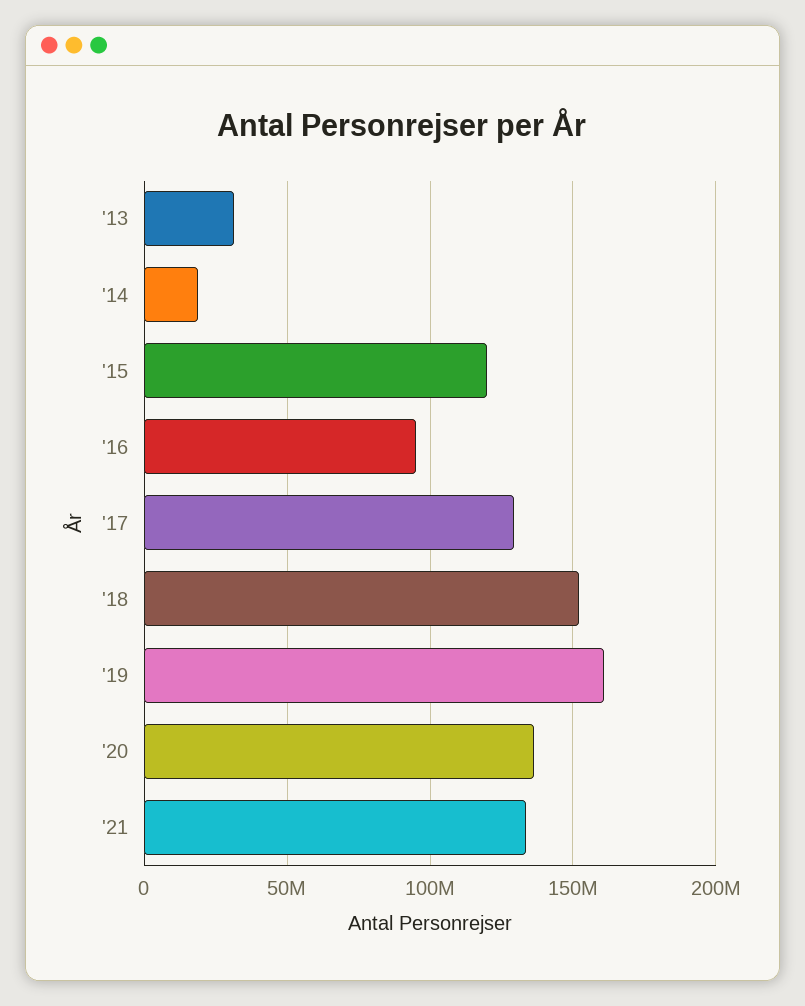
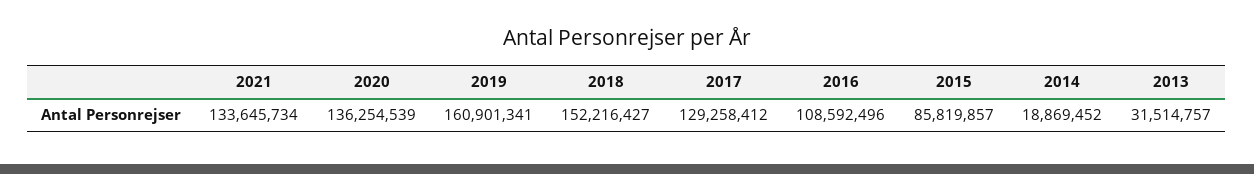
'15: 120000000 -> 85819857
'16: 95000000 -> 108592496

